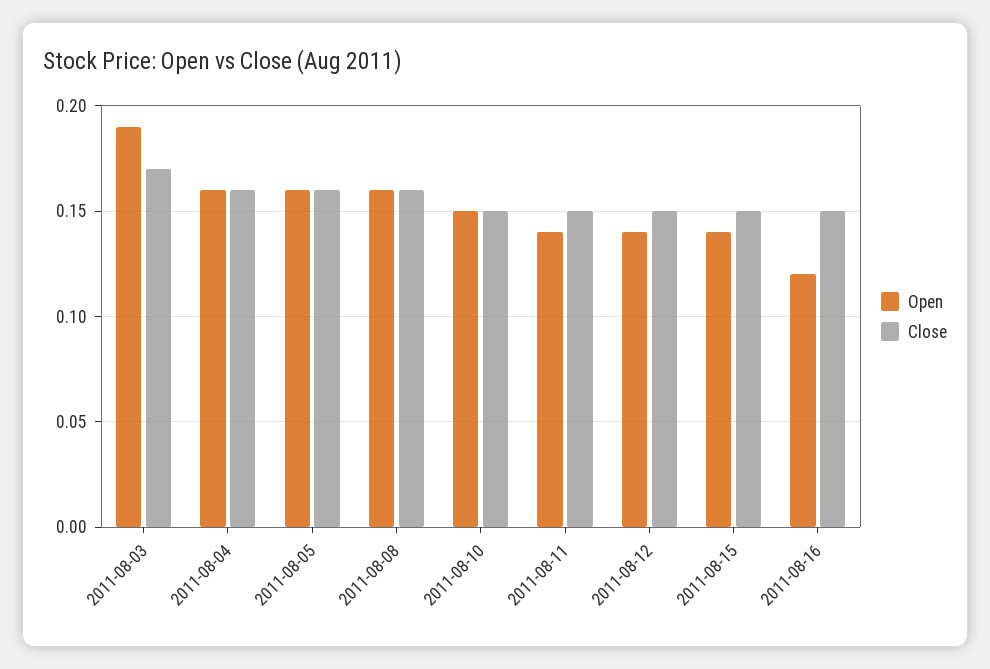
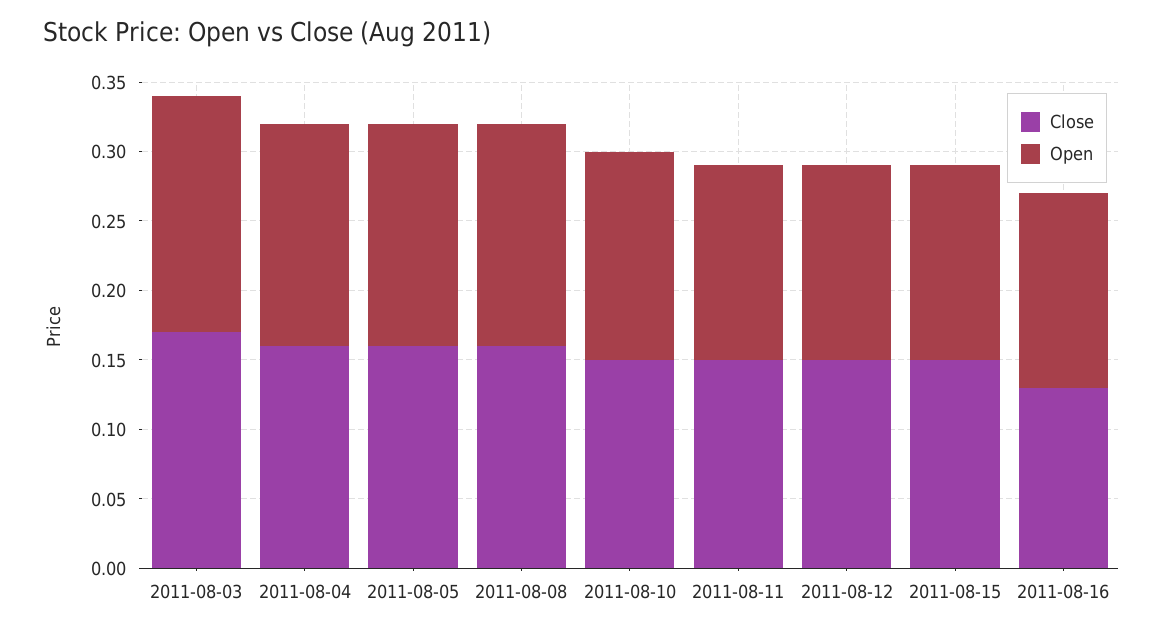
Open, 2011-08-03: 0.19 -> 0.17
Open, 2011-08-16: 0.12 -> 0.14
Close, 2011-08-16: 0.15 -> 0.13

